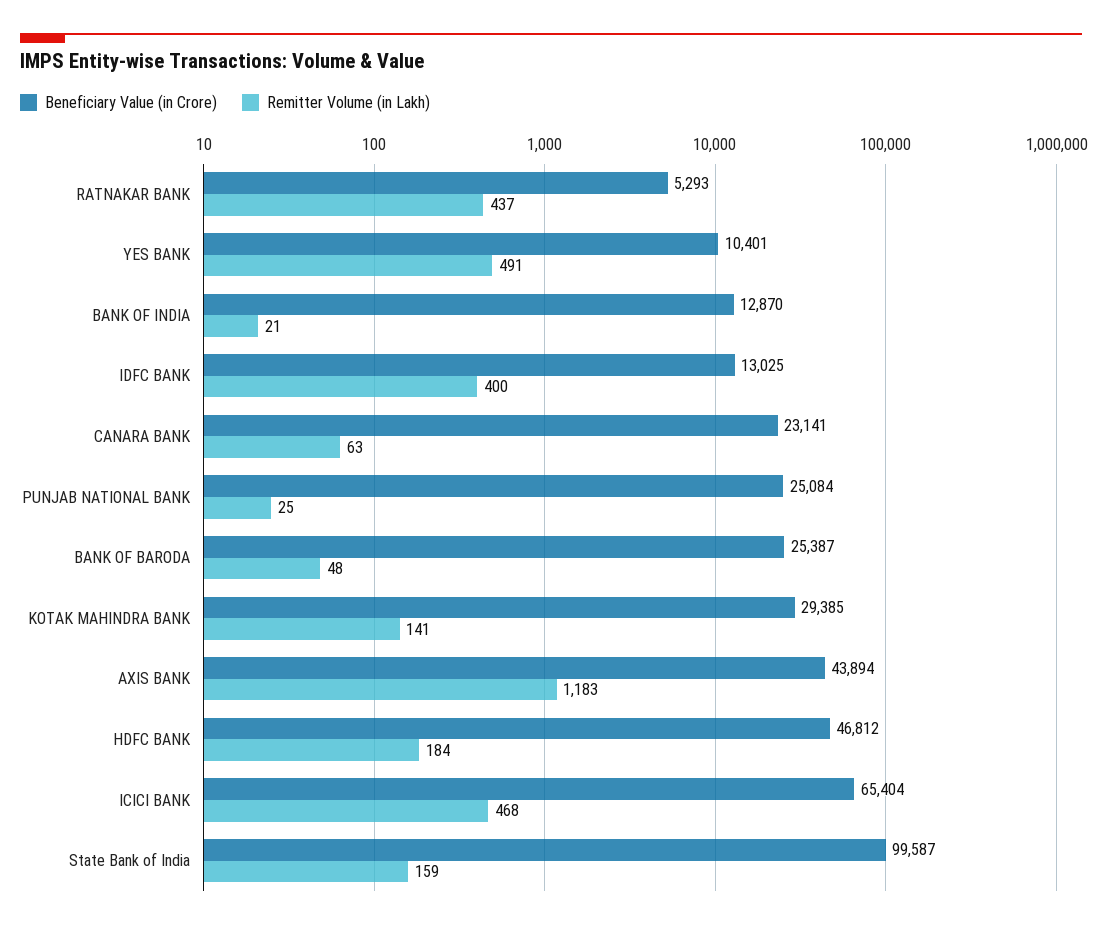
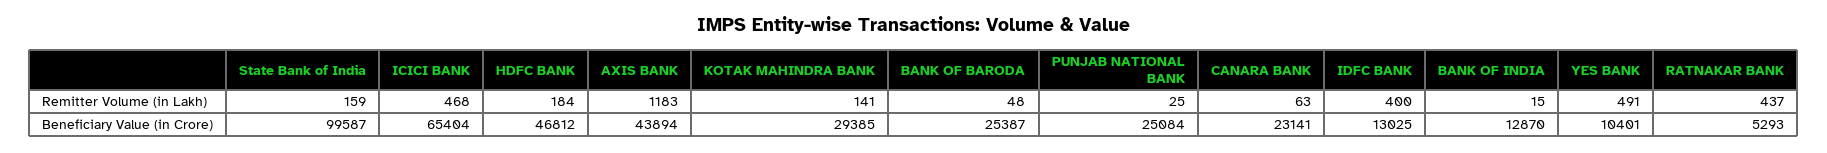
Remitter Volume (in Lakh), BANK OF INDIA: 21 -> 15

